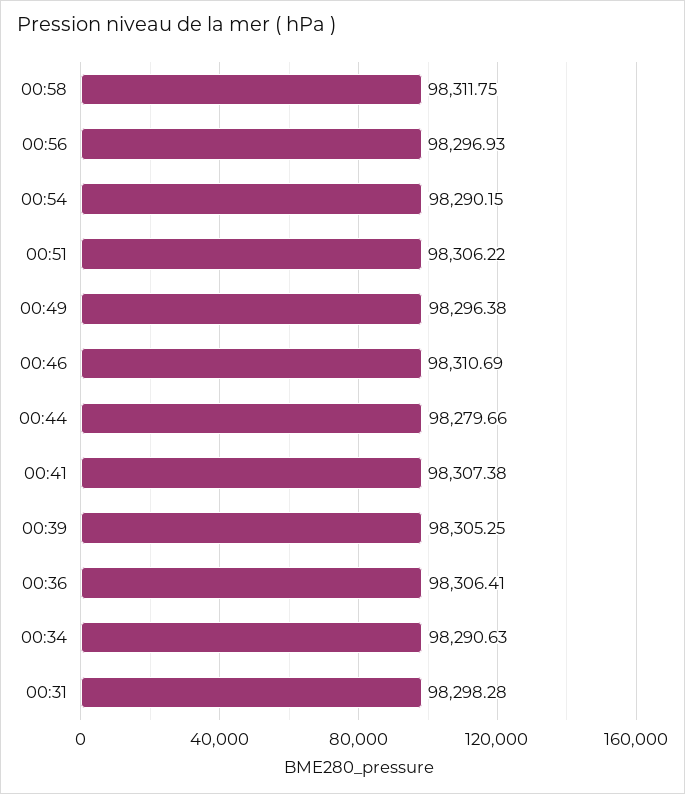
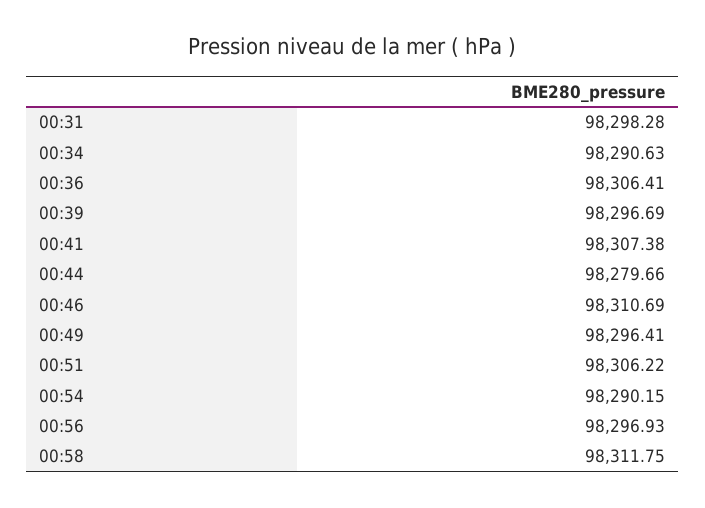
00:49: 98296.38 -> 98296.41
00:39: 98305.25 -> 98296.69

